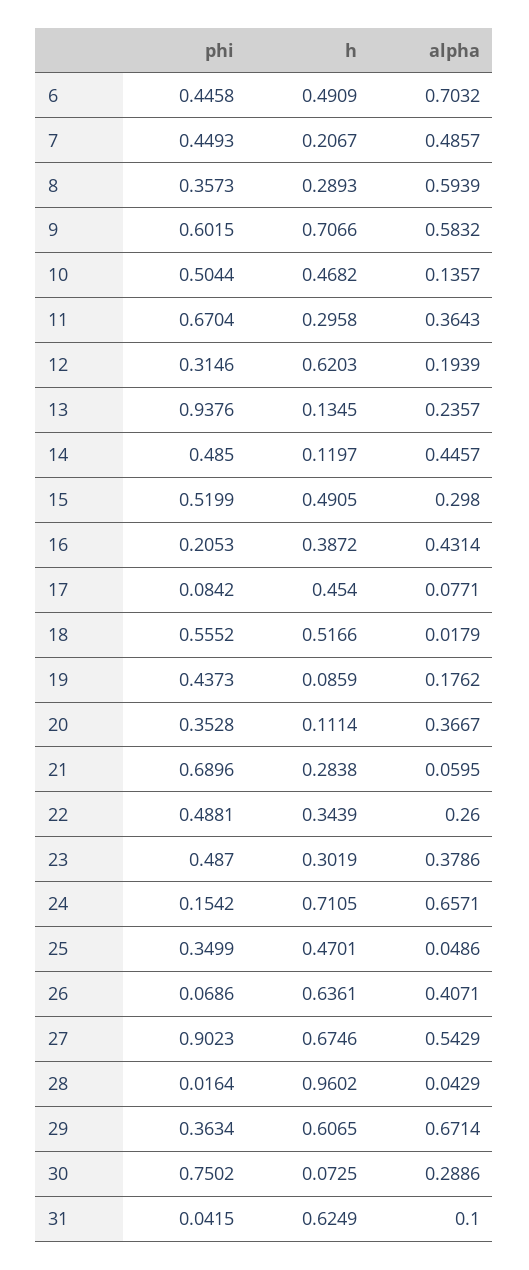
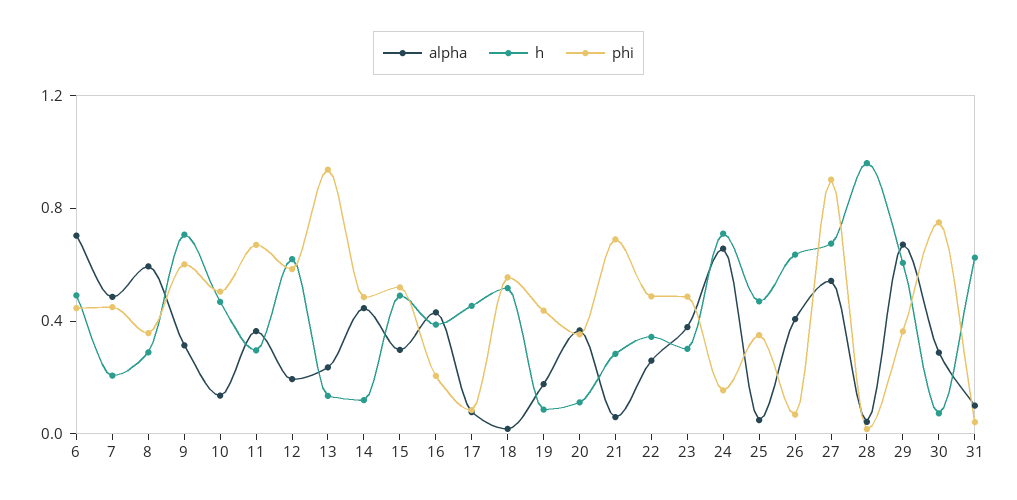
alpha, 9: 0.5832 -> 0.3
phi, 12: 0.3146 -> 0.6

